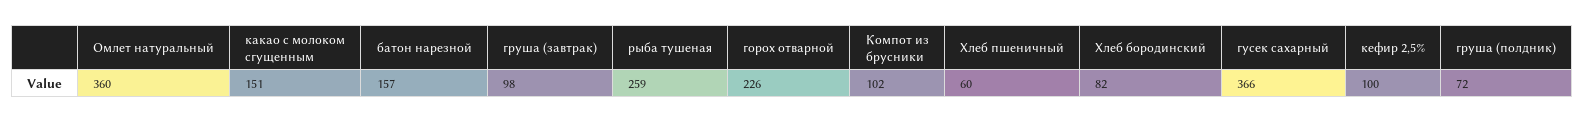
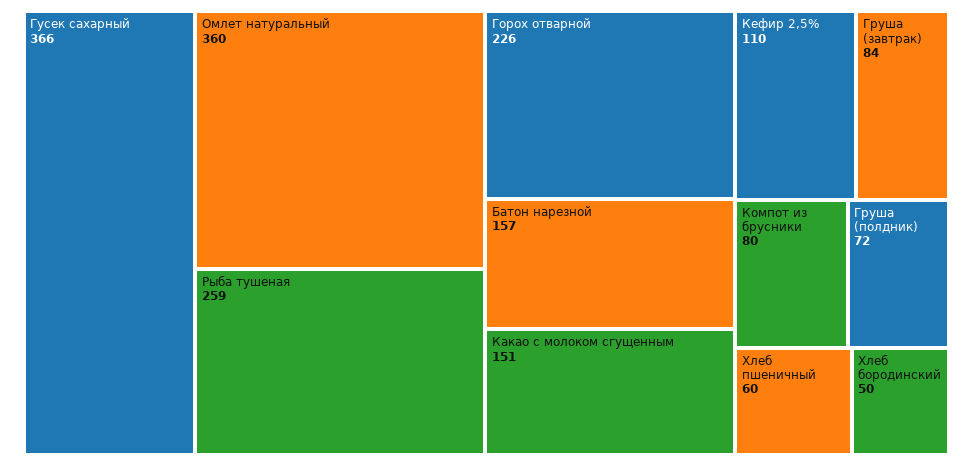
груша (завтрак): 98 -> 84
Компот из брусники: 102 -> 80
Хлеб бородинский: 82 -> 50
кефир 2,5%: 100 -> 110

